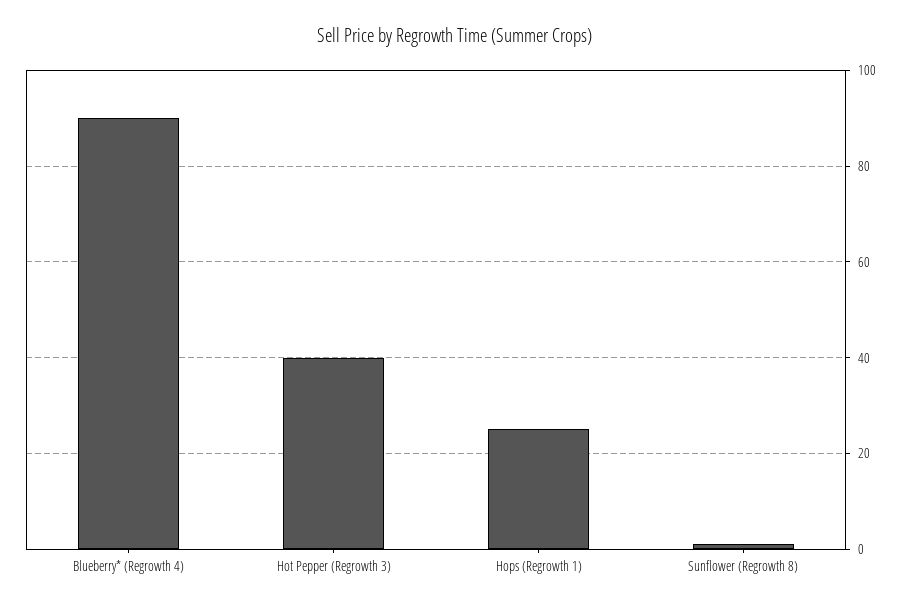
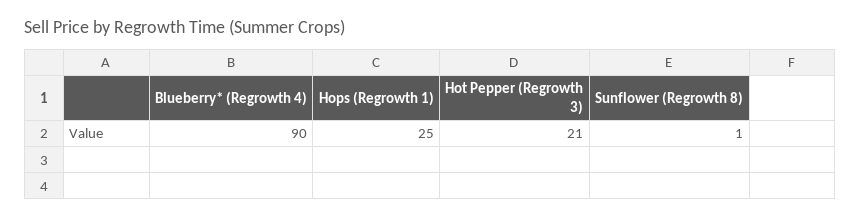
Hot Pepper (Regrowth 3): 40 -> 21

